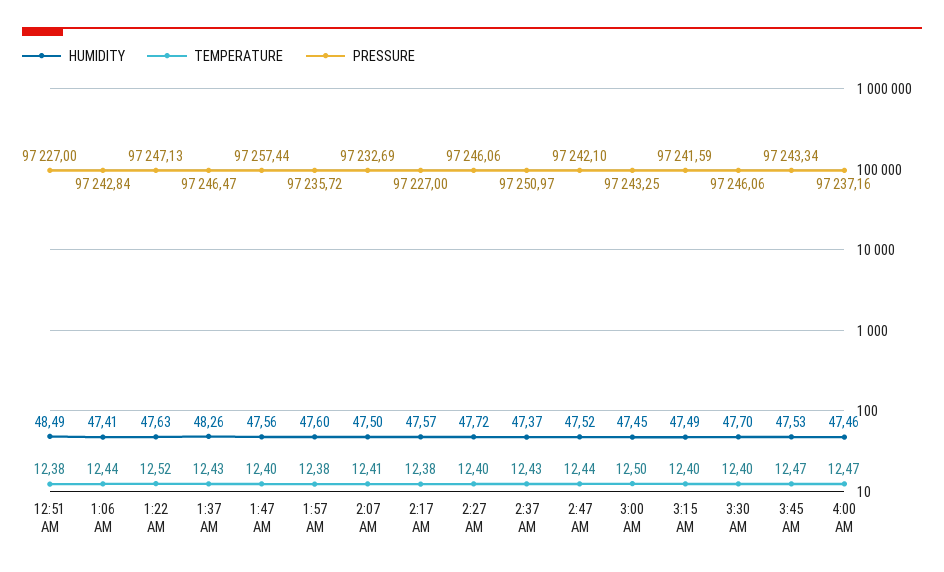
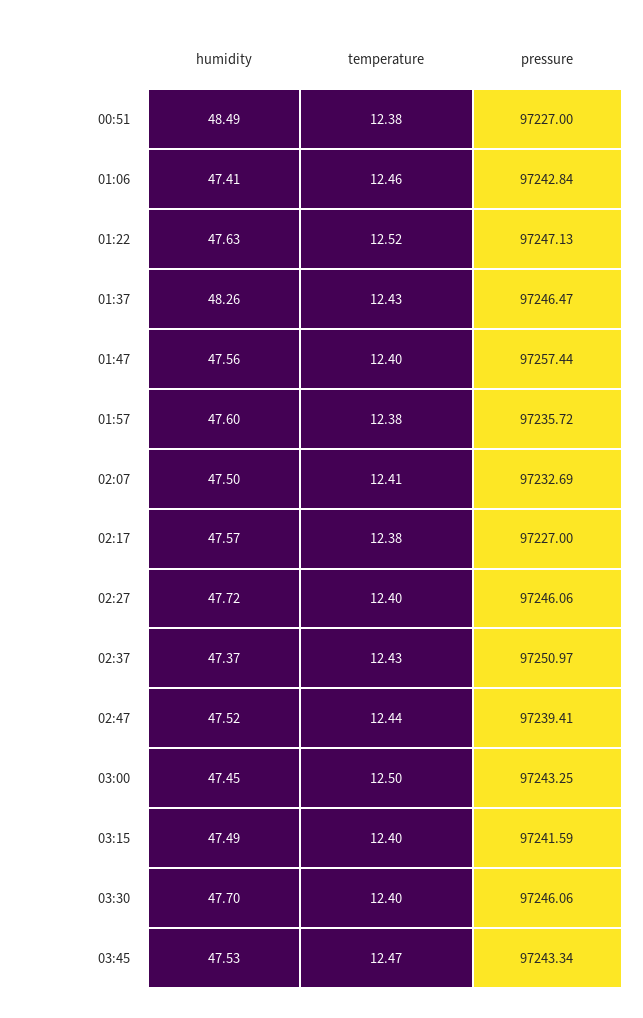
TEMPERATURE, 1:06 AM: 12.44 -> 12.46
PRESSURE, 2:47 AM: 97242.1 -> 97239.41
HUMIDITY, 4:00 AM: 47.46 -> none
TEMPERATURE, 4:00 AM: 12.47 -> none
PRESSURE, 4:00 AM: 97237.16 -> none

